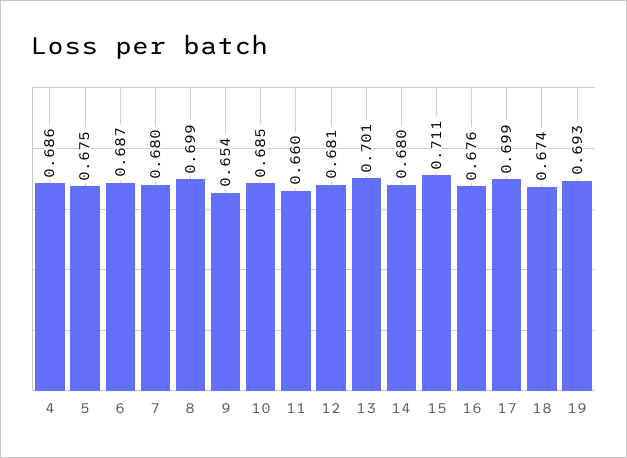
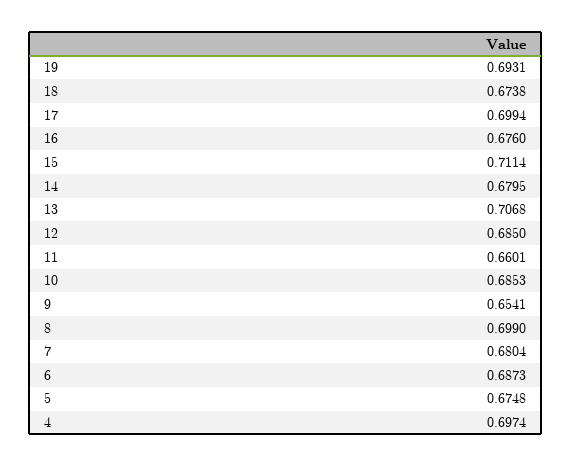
4: 0.686 -> 0.6974
12: 0.681 -> 0.685
13: 0.701 -> 0.7068

